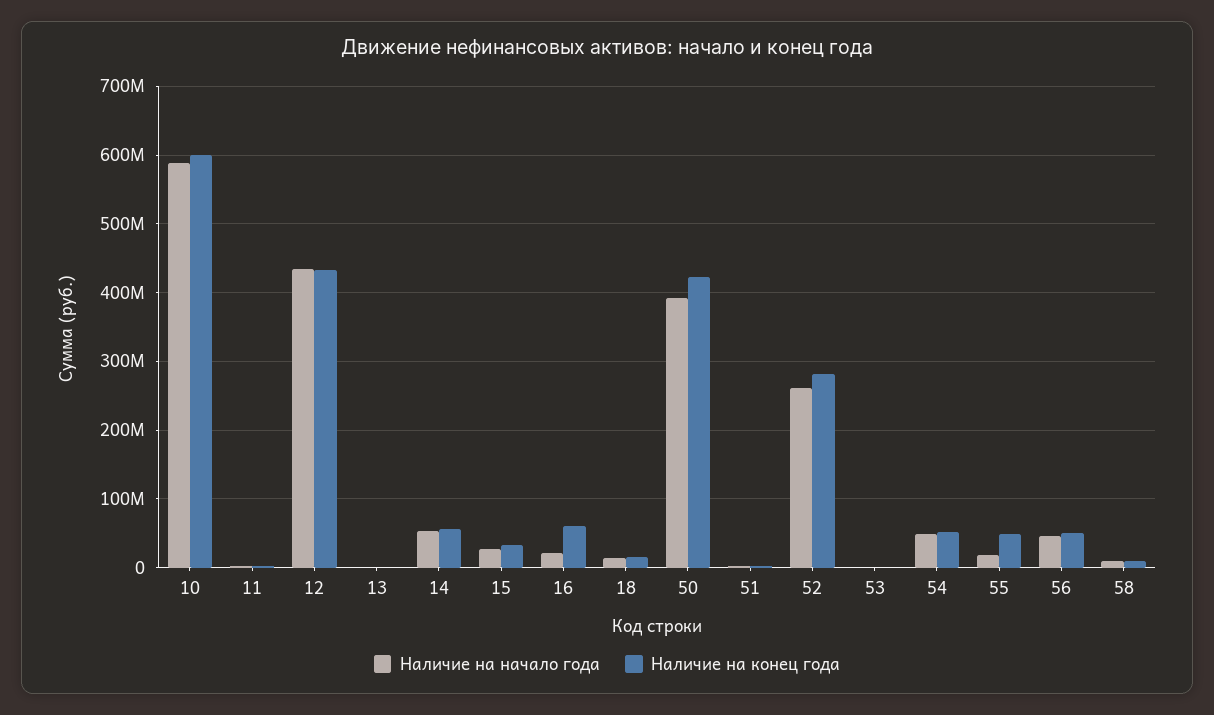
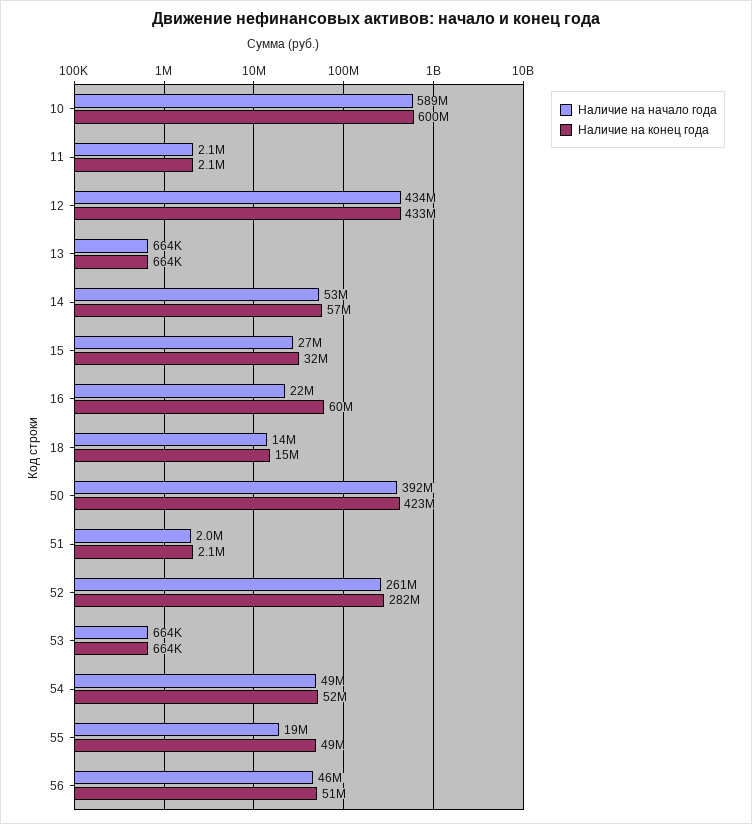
Наличие на начало года, 58: 10000000 -> none
Наличие на конец года, 58: 10000000 -> none

